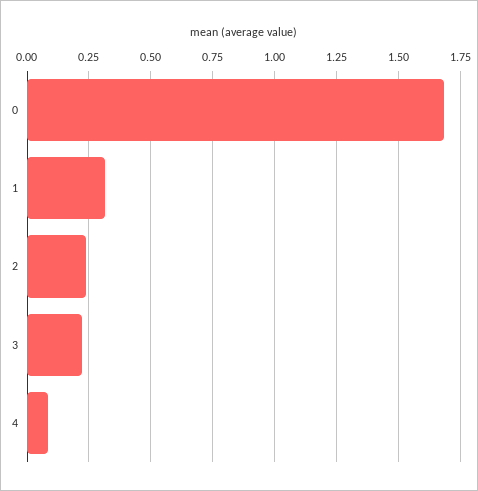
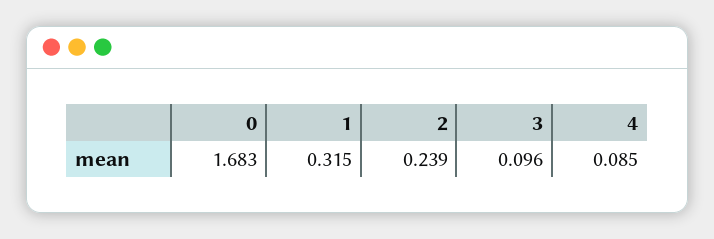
3: 0.225 -> 0.096

